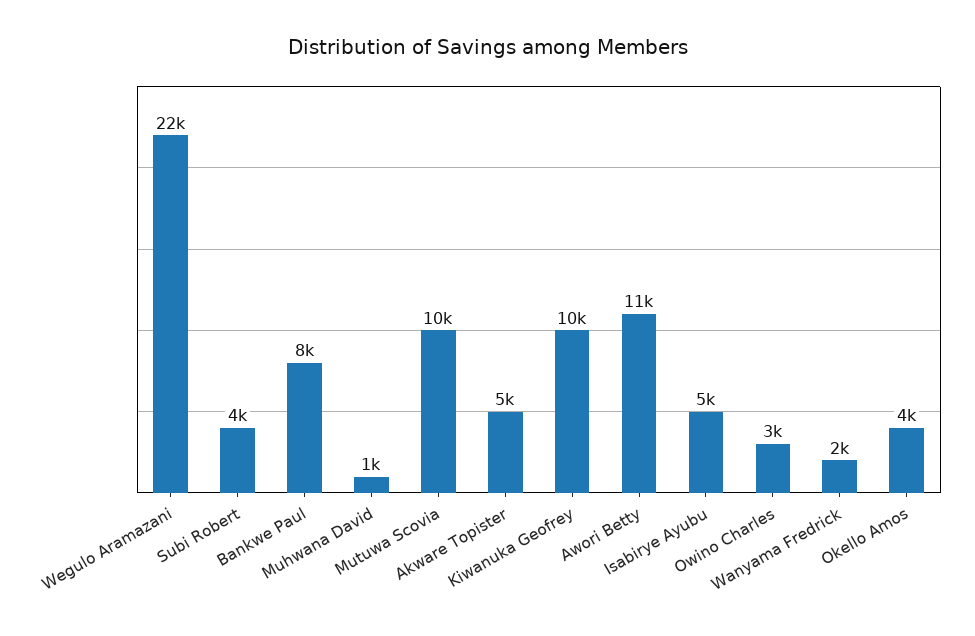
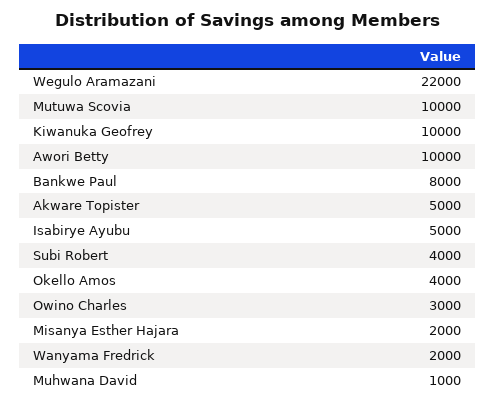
Awori Betty: 11000 -> 10000
Misanya Esther Hajara: none -> 2000

